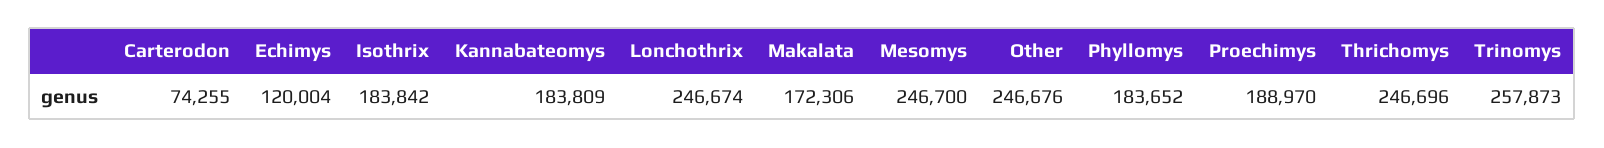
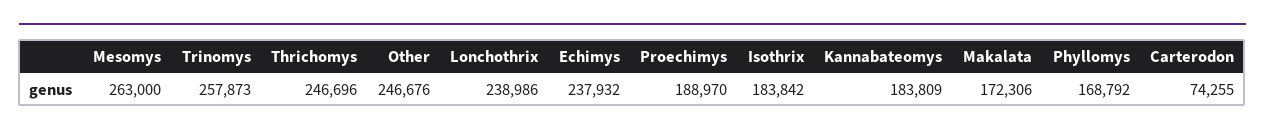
Echimys: 120004 -> 237932
Lonchothrix: 246674 -> 238986
Mesomys: 246700 -> 263000
Phyllomys: 183652 -> 168792

